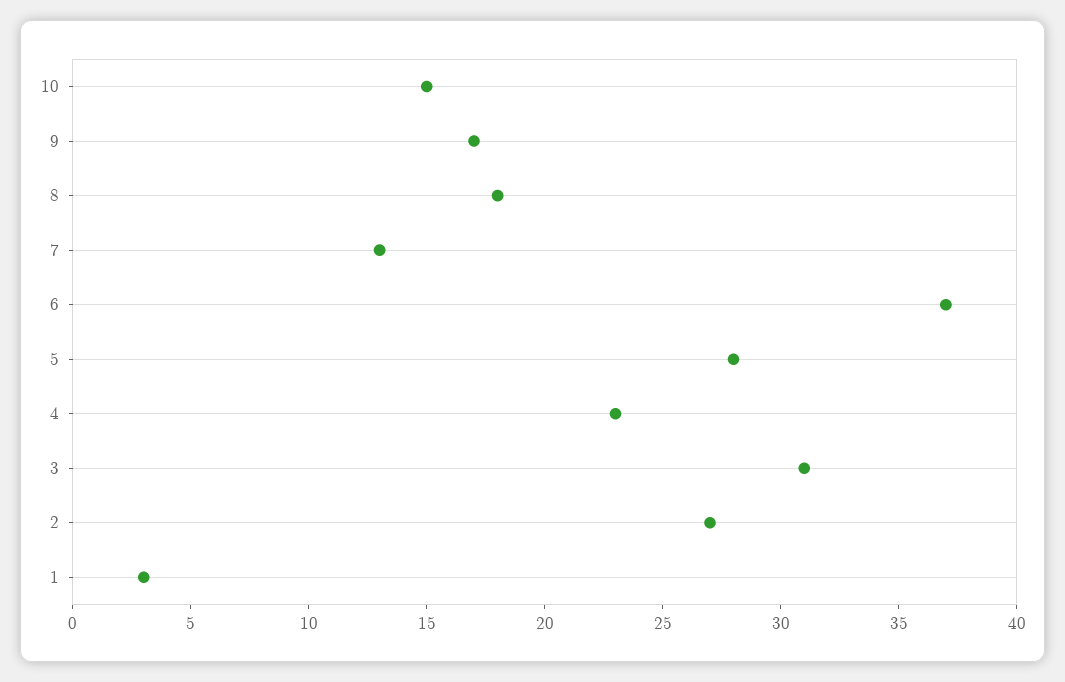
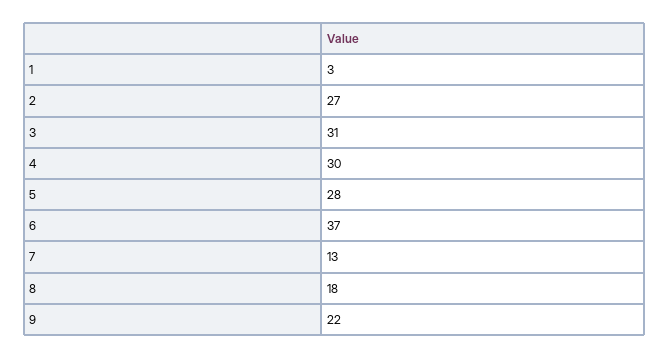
10: 15 -> none
9: 17 -> 22
4: 23 -> 30

